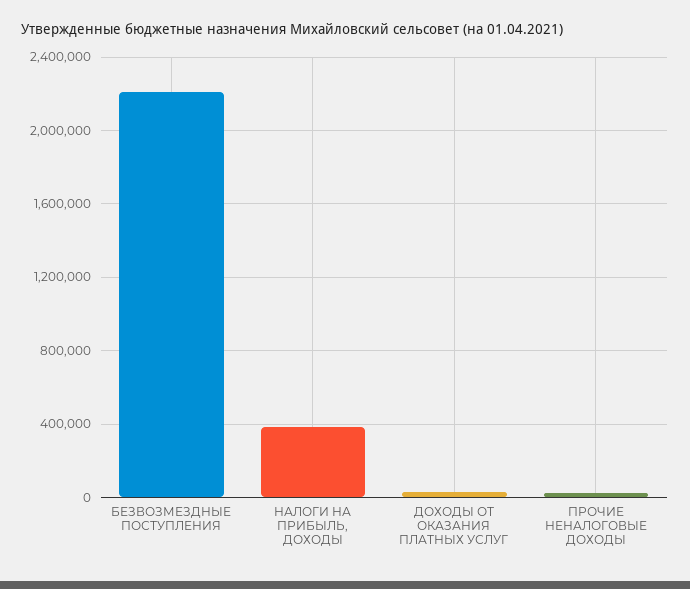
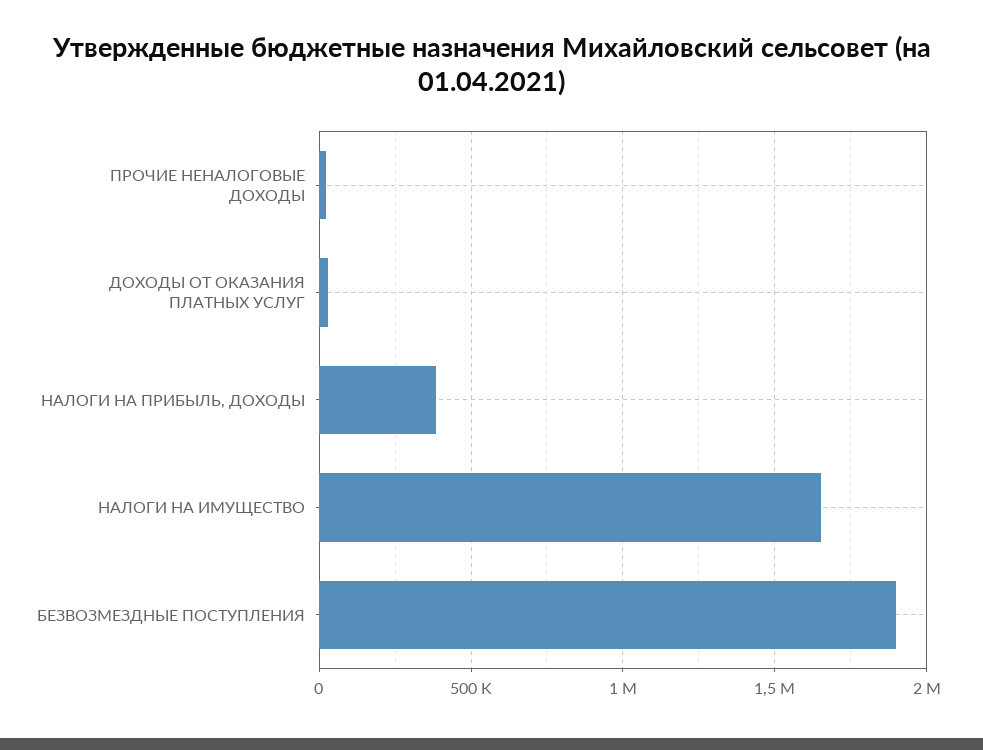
БЕЗВОЗМЕЗДНЫЕ ПОСТУПЛЕНИЯ: 2200000 -> 1900000
НАЛОГИ НА ИМУЩЕСТВО: none -> 1650000

